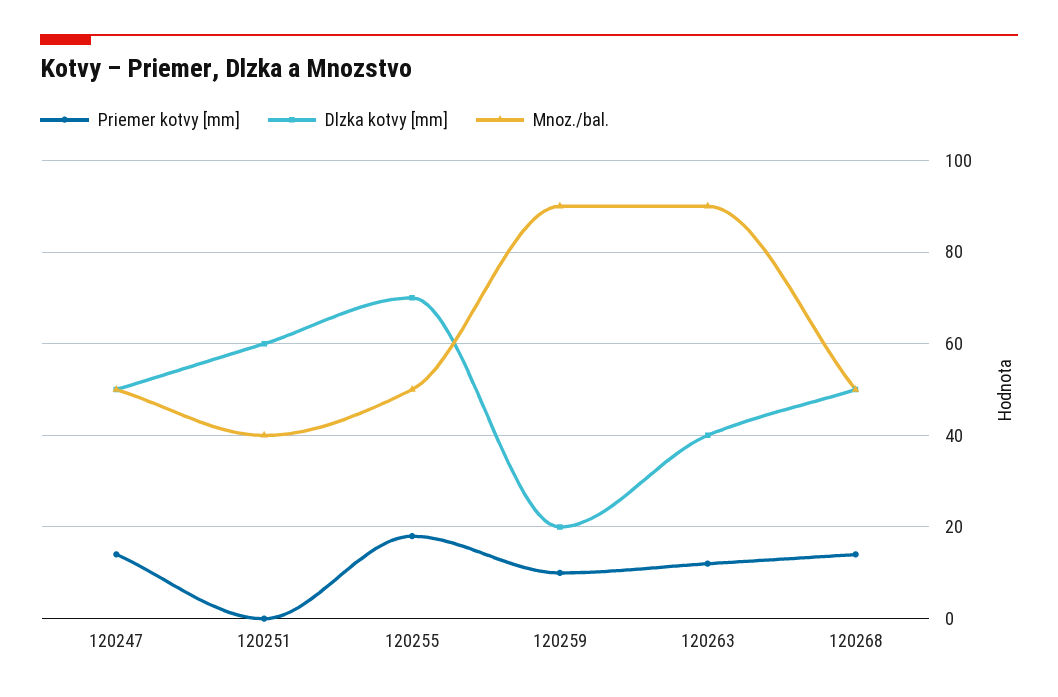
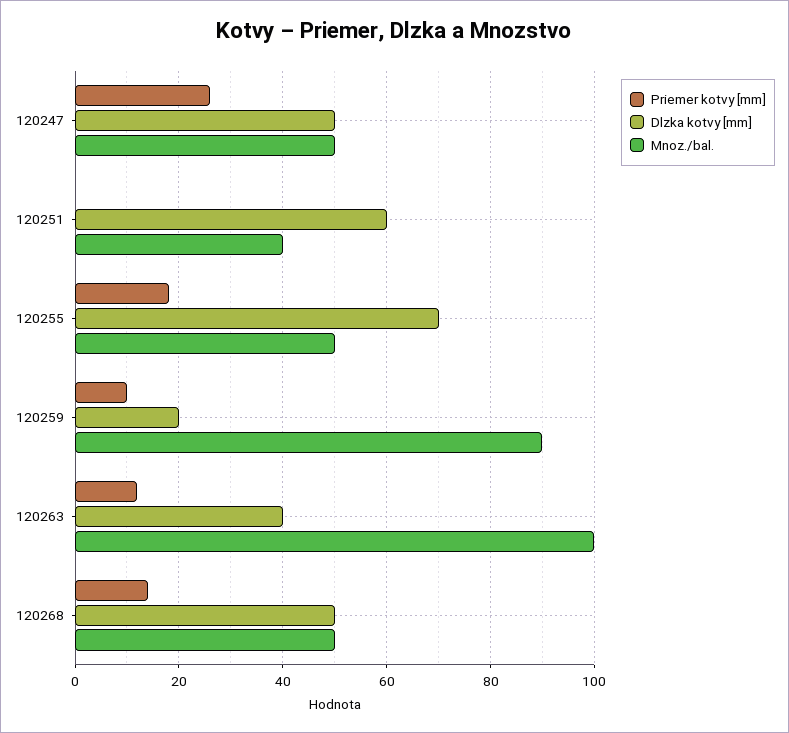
Priemer kotvy [mm], 120247: 15 -> 25
Mnoz./bal., 120263: 90 -> 100

